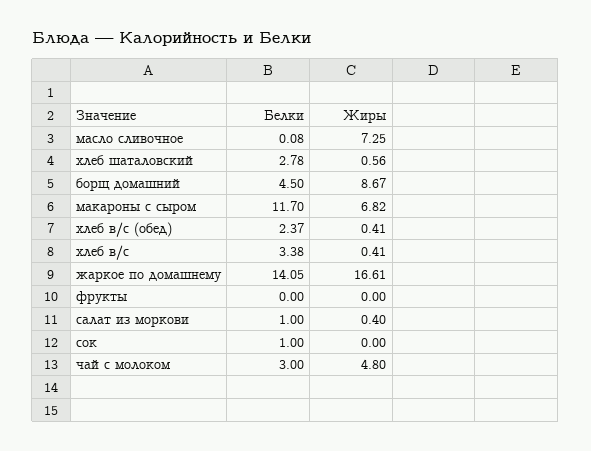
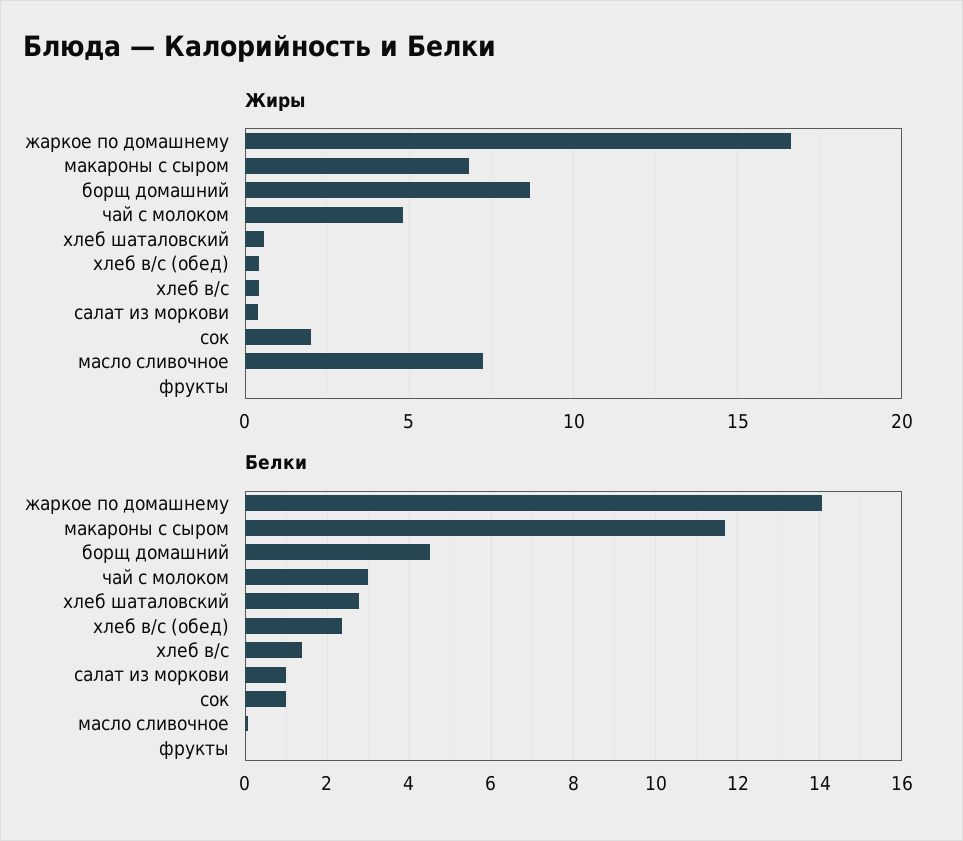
Белки, хлеб в/с: 3.38 -> 1.4
Жиры, сок: 0 -> 2

